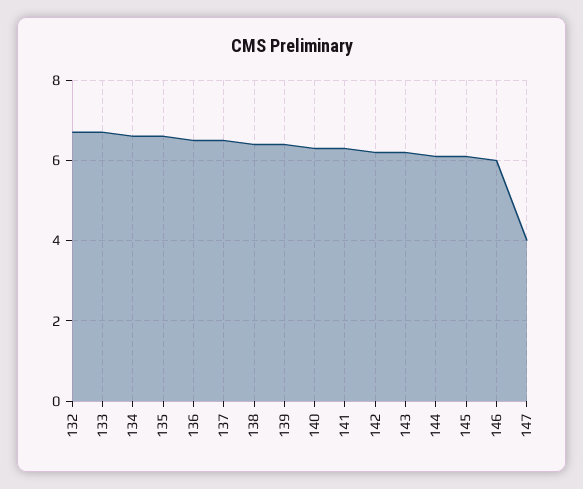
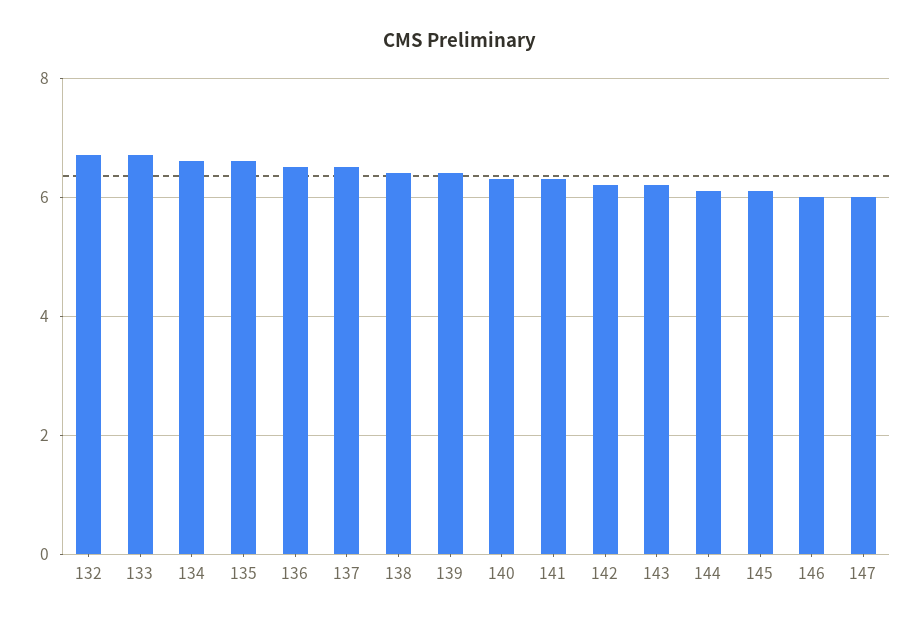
147: 4 -> 6

